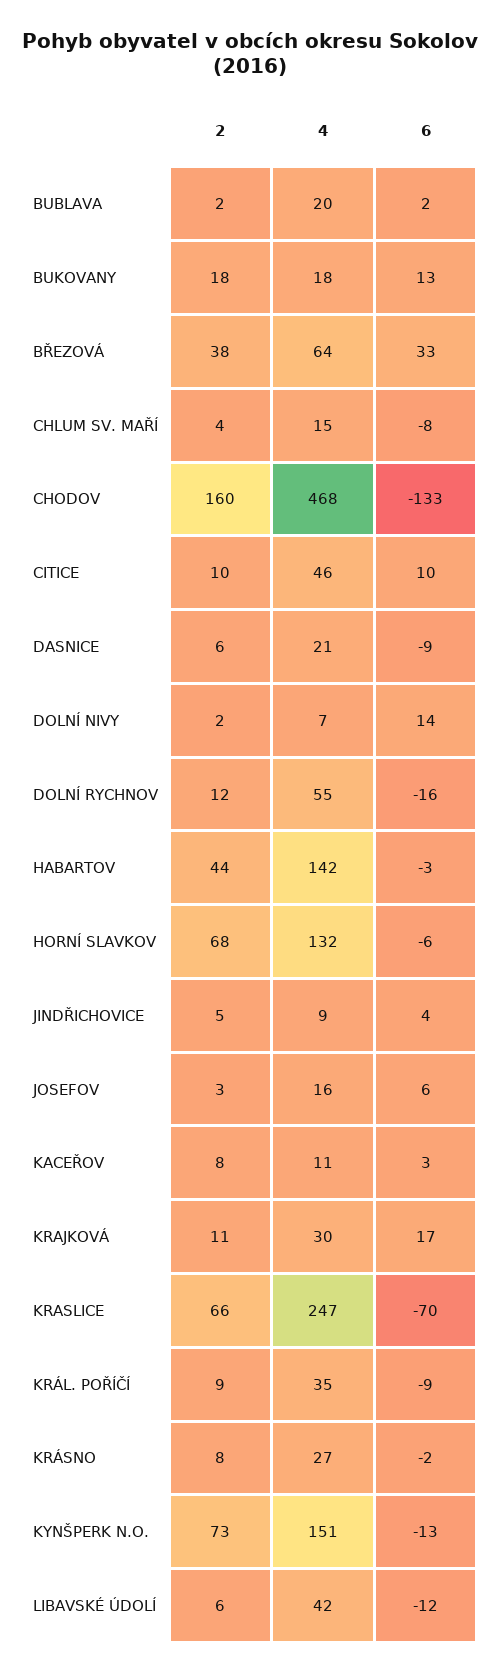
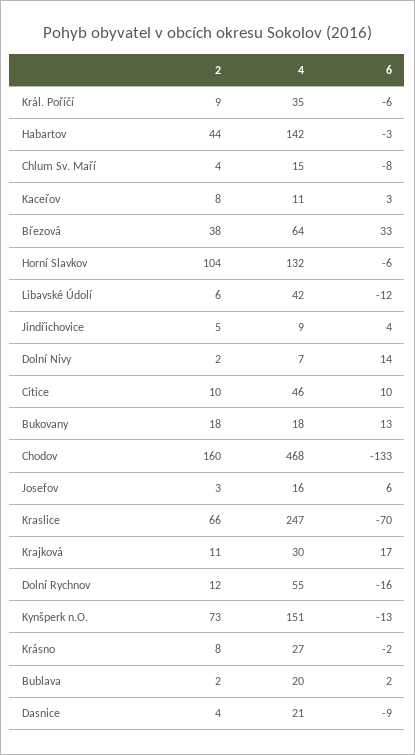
2, DASNICE: 6 -> 4
2, HORNÍ SLAVKOV: 68 -> 104
6, KRÁL. POŘÍČÍ: -9 -> -6

